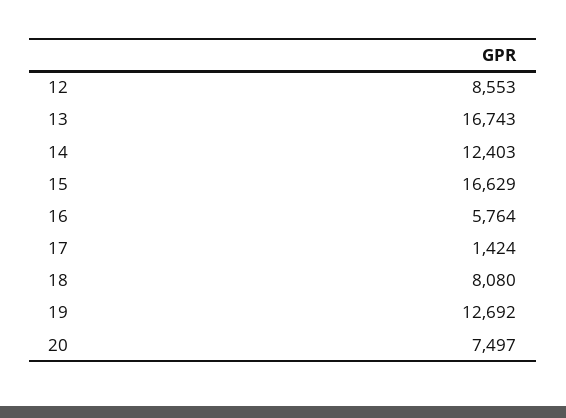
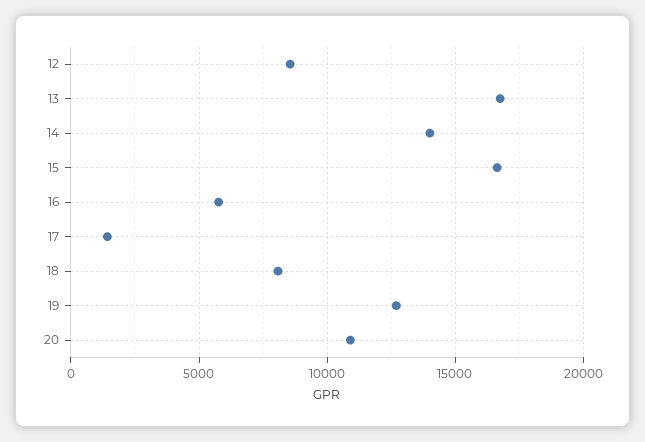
14: 12403 -> 14000
20: 7497 -> 11000

